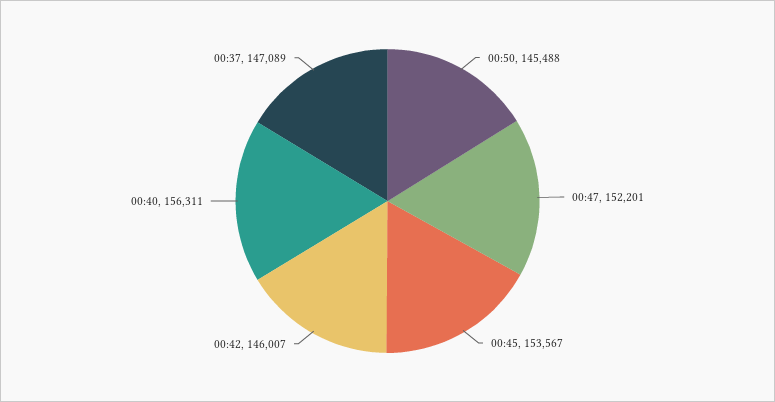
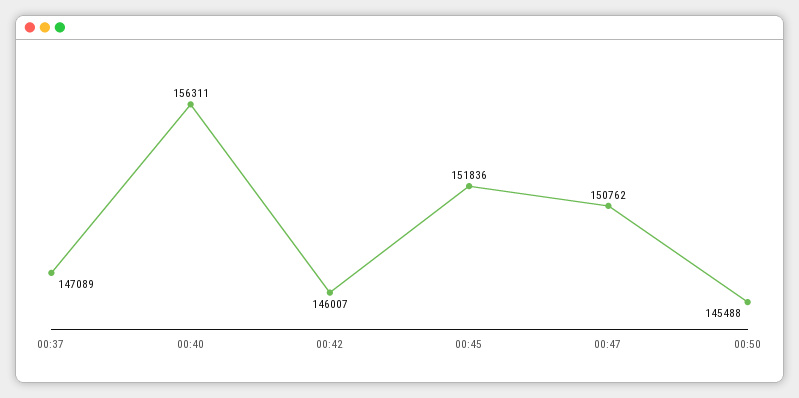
00:47: 152201 -> 150762
00:45: 153567 -> 151836

